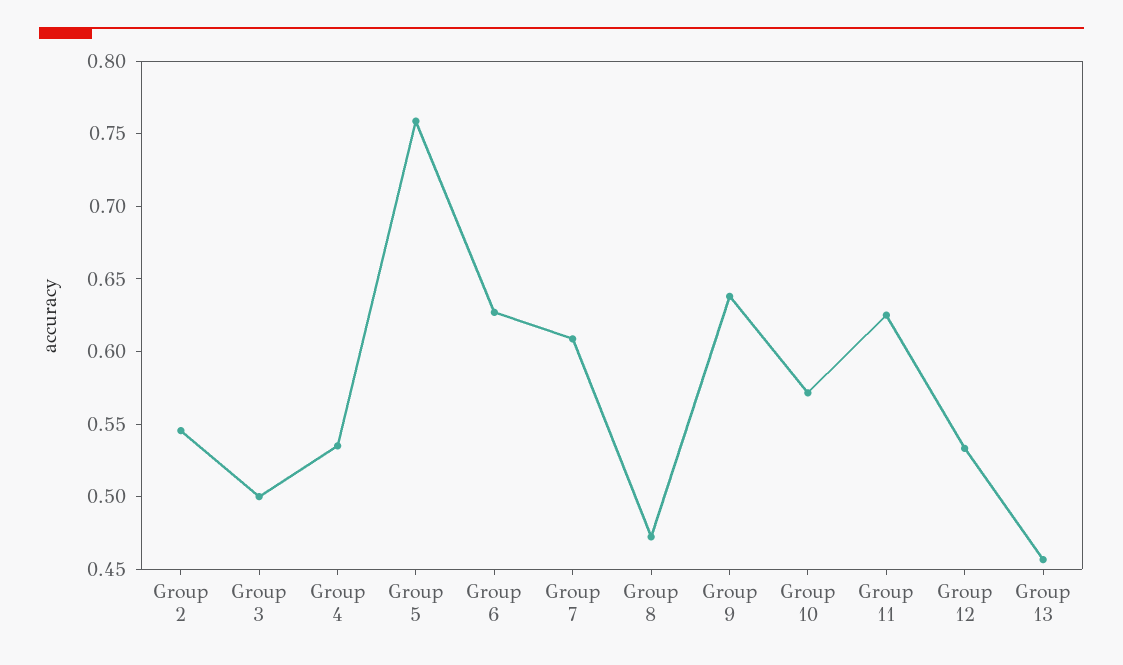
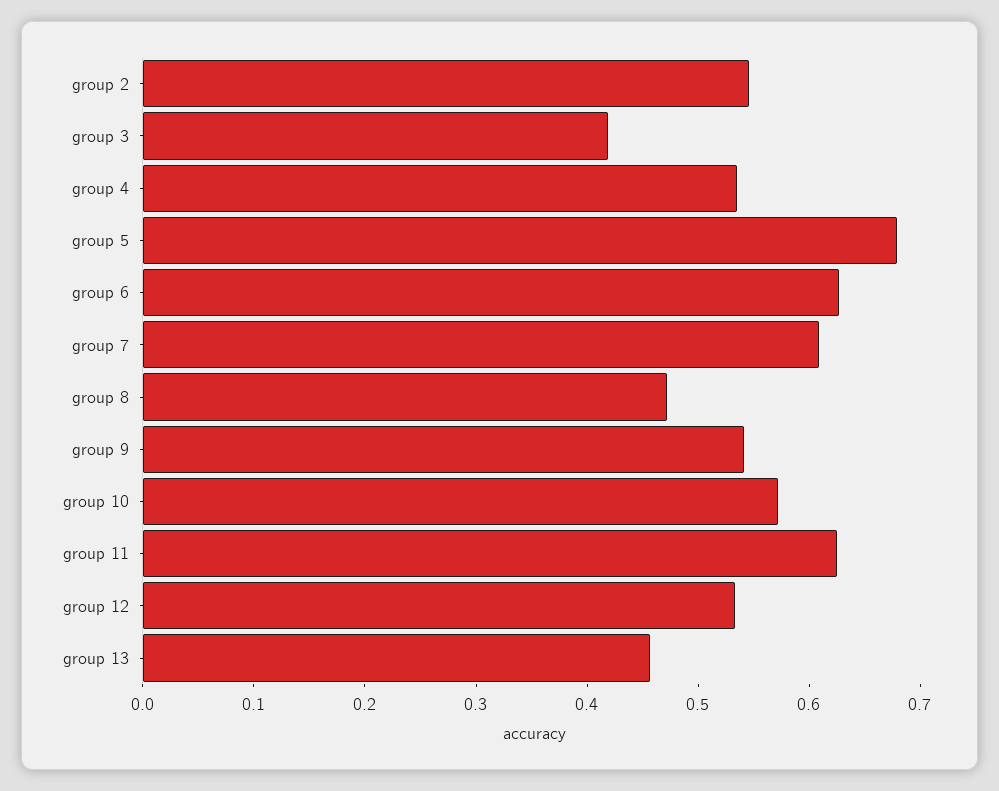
Group 3: 0.5 -> 0.42
Group 5: 0.76 -> 0.68
Group 9: 0.64 -> 0.54

